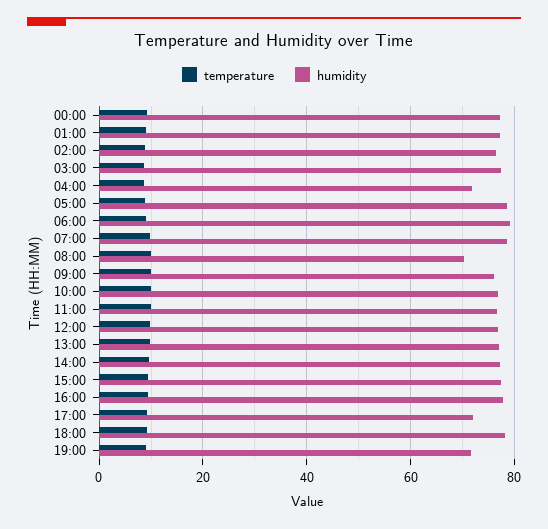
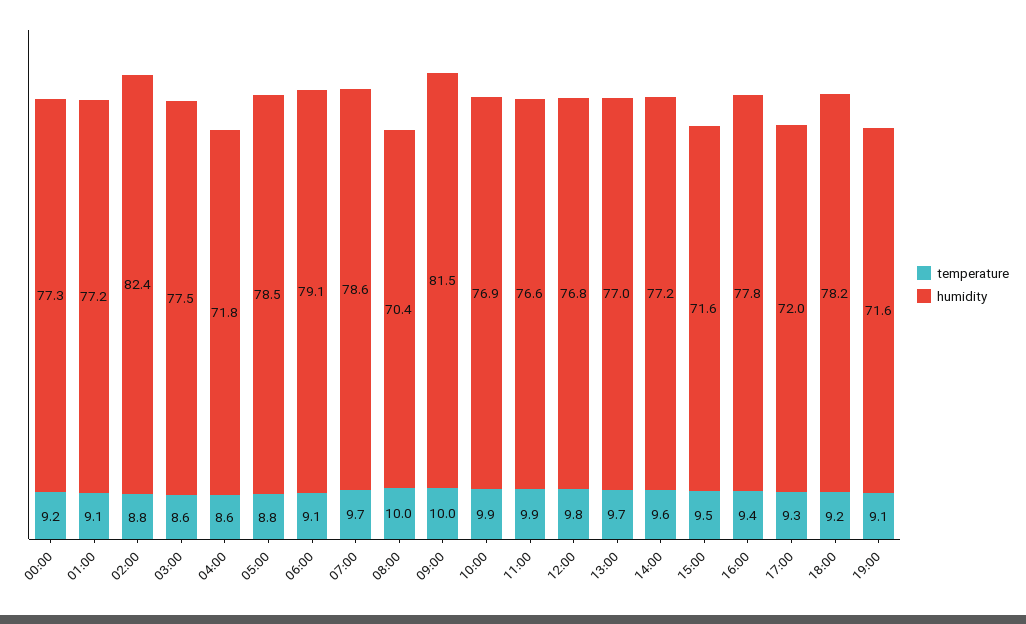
humidity, 02:00: 76 -> 82.4
humidity, 09:00: 76 -> 81.5
humidity, 15:00: 78 -> 71.6

